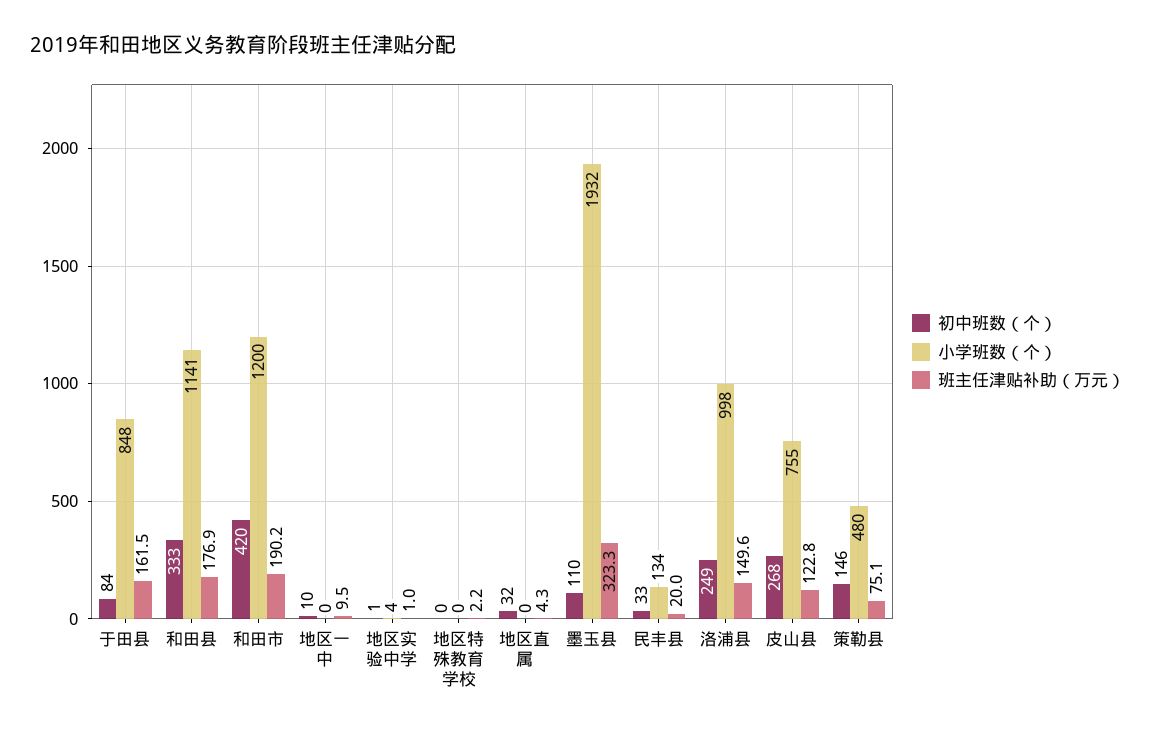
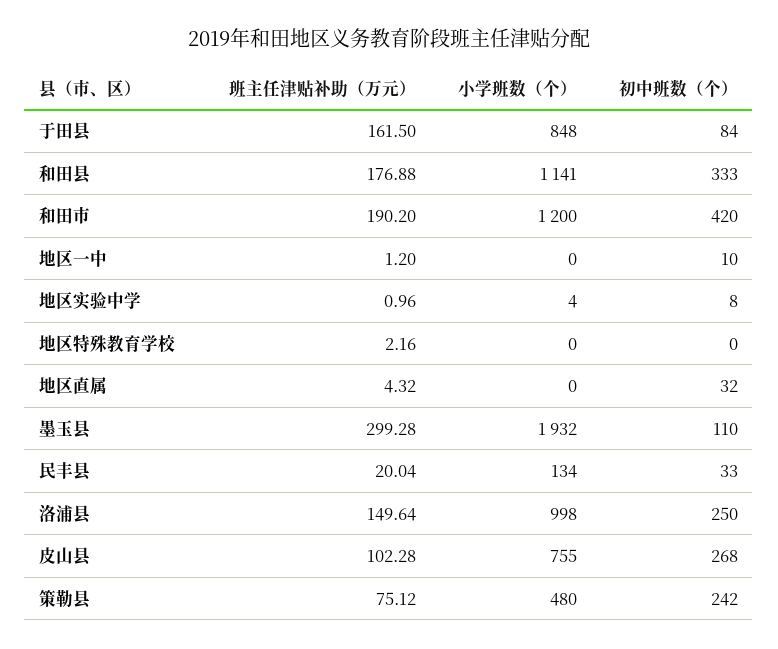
班主任津贴补助（万元）, 地区一中: 9.5 -> 1.2
初中班数（个）, 地区实验中学: 1 -> 8
班主任津贴补助（万元）, 墨玉县: 323.3 -> 299.28
初中班数（个）, 洛浦县: 249 -> 250
班主任津贴补助（万元）, 皮山县: 122.8 -> 102.28
初中班数（个）, 策勒县: 146 -> 242

